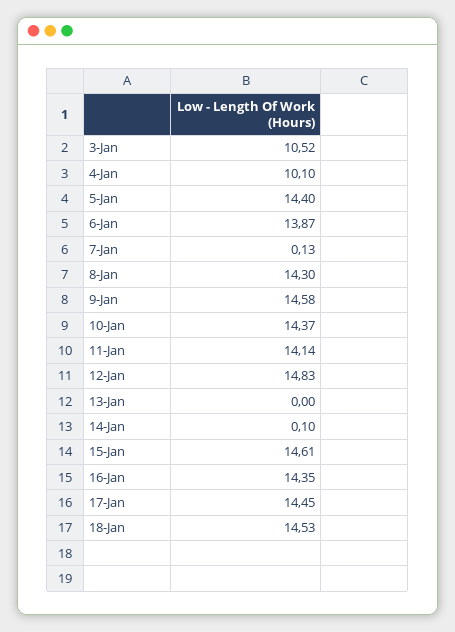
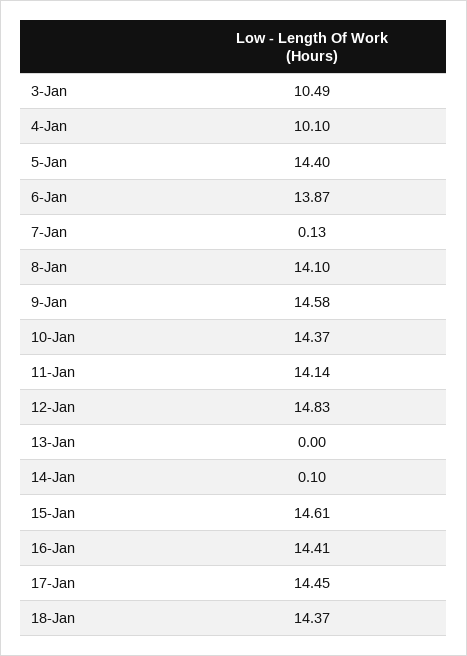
3-Jan: 10.52 -> 10.49
8-Jan: 14.3 -> 14.1
16-Jan: 14.35 -> 14.41
18-Jan: 14.53 -> 14.37

